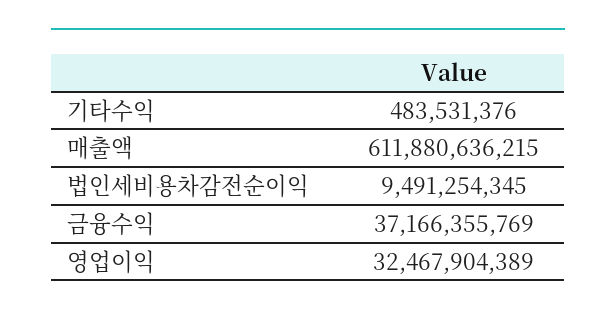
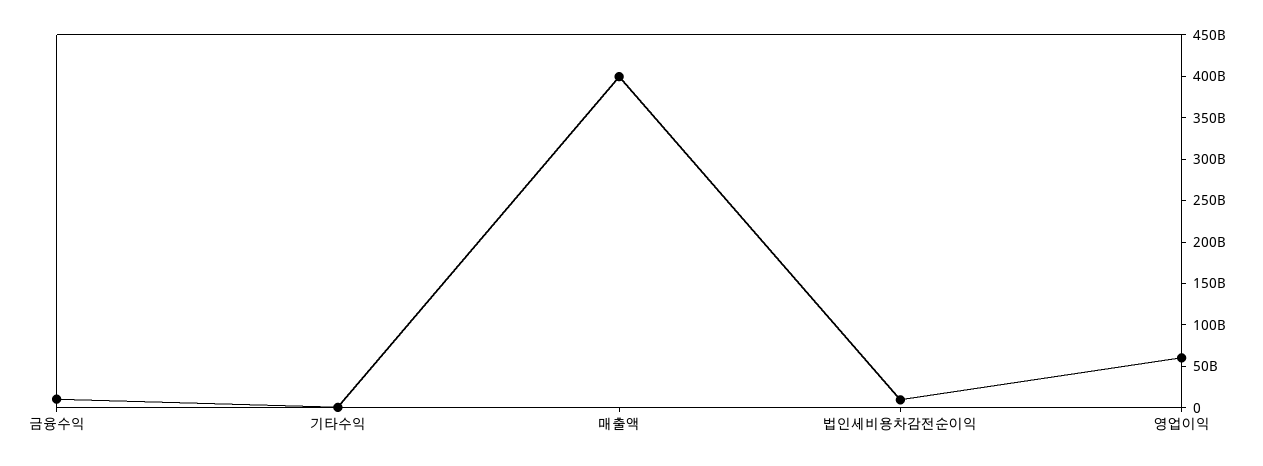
매출액: 611880636215 -> 400000000000
금융수익: 37166355769 -> 10000000000
영업이익: 32467904389 -> 60000000000

